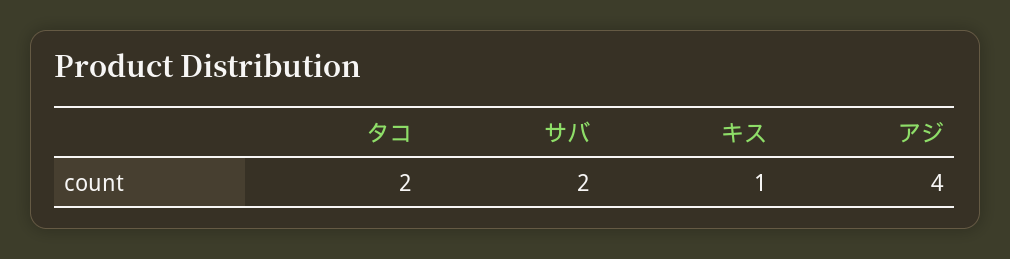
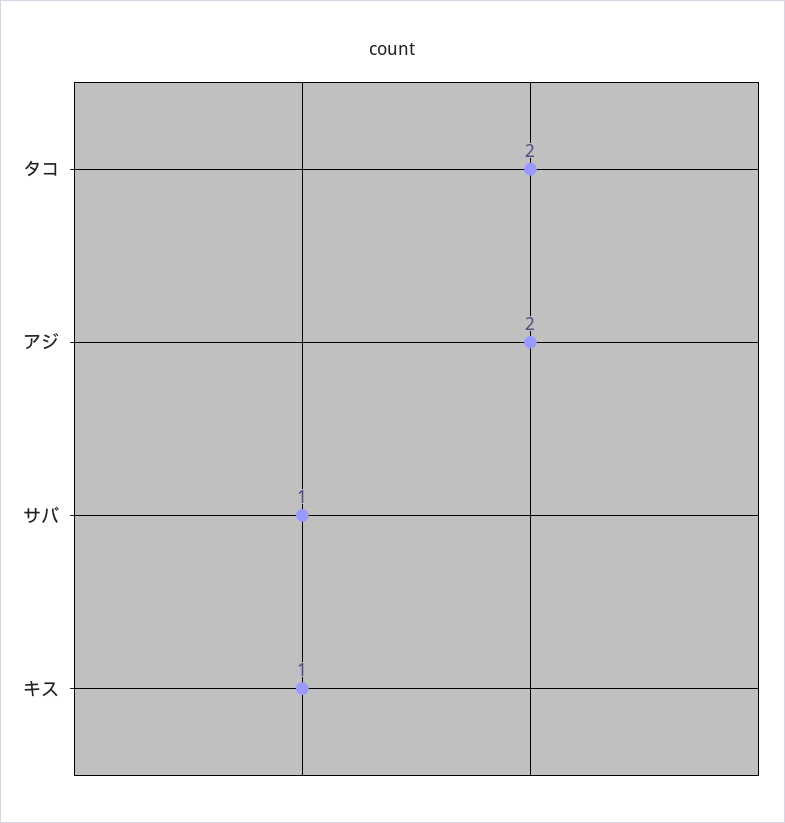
サバ: 2 -> 1
アジ: 4 -> 2

